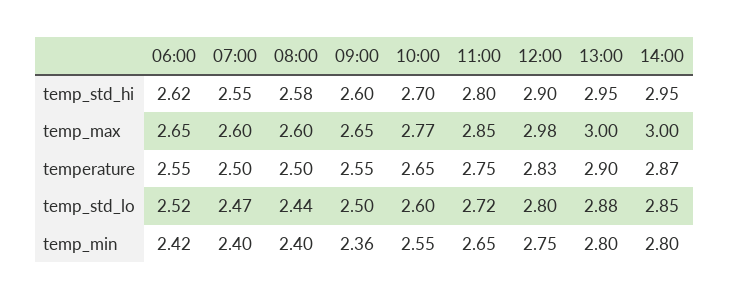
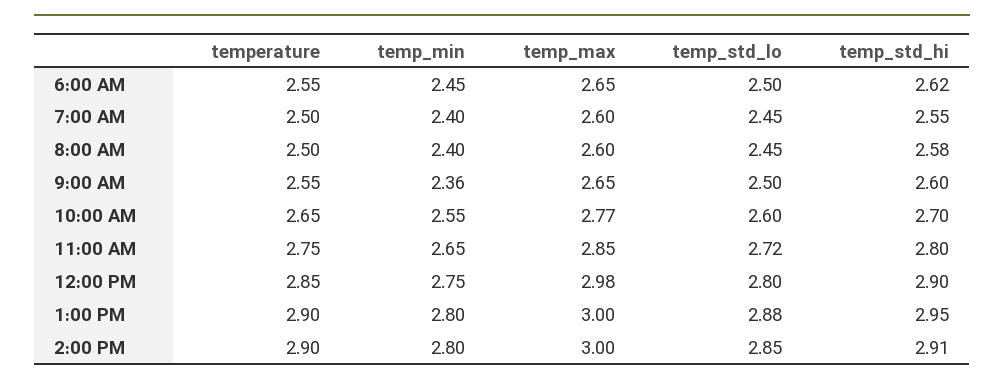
14:00, temp_std_hi: 2.95 -> 2.91
12:00, temperature: 2.83 -> 2.85
14:00, temperature: 2.87 -> 2.9
06:00, temp_std_lo: 2.52 -> 2.5
07:00, temp_std_lo: 2.47 -> 2.45
08:00, temp_std_lo: 2.44 -> 2.45
06:00, temp_min: 2.42 -> 2.45

